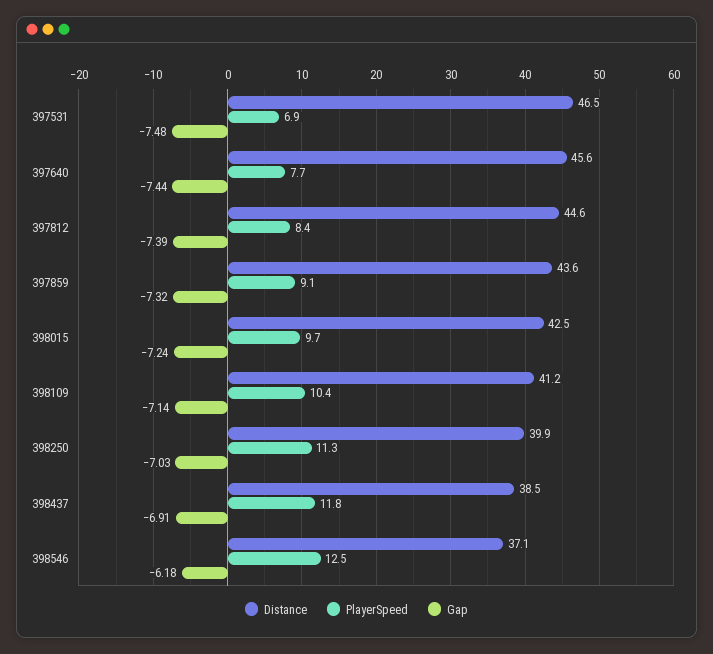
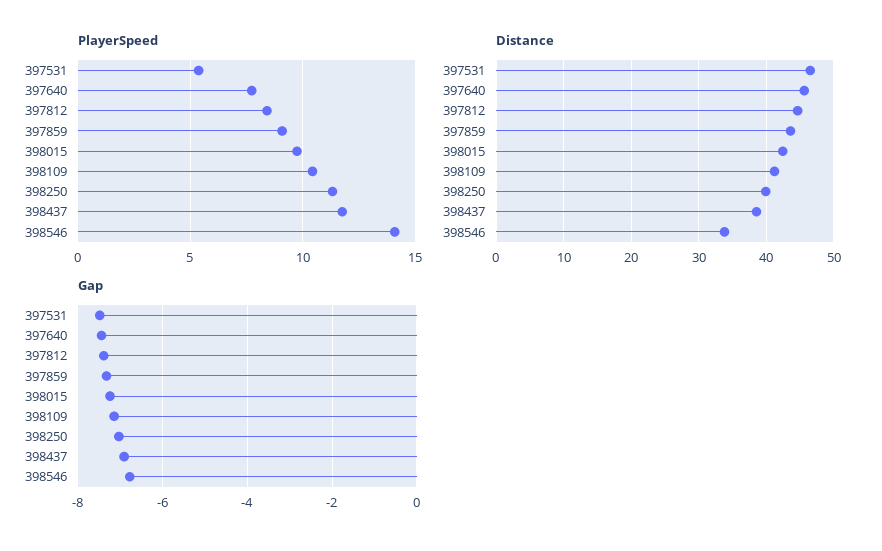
PlayerSpeed, 397531: 6.9 -> 5.5
Distance, 398546: 37.1 -> 34
PlayerSpeed, 398546: 12.5 -> 14
Gap, 398546: -6.18 -> -6.8

